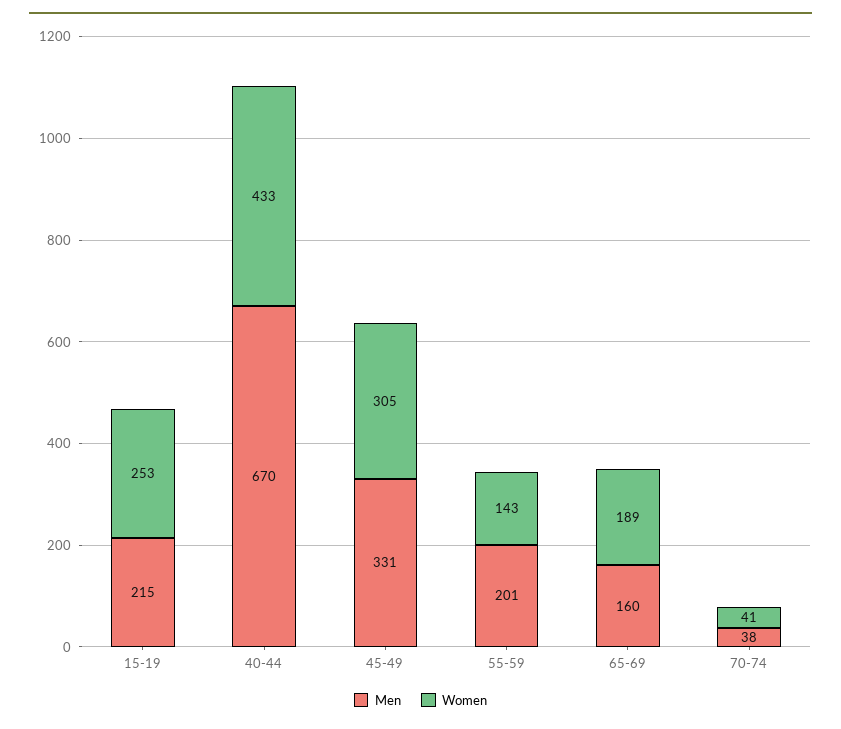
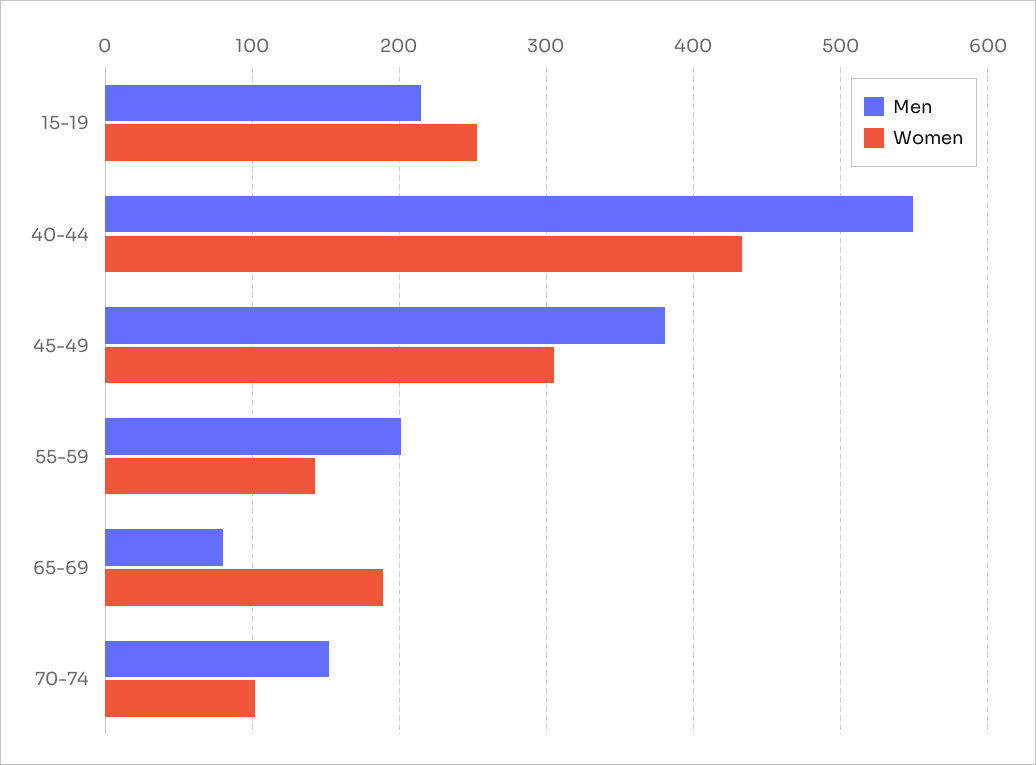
Men, 40-44: 670 -> 550
Men, 45-49: 331 -> 380
Men, 65-69: 160 -> 80
Men, 70-74: 38 -> 150
Women, 70-74: 41 -> 100

